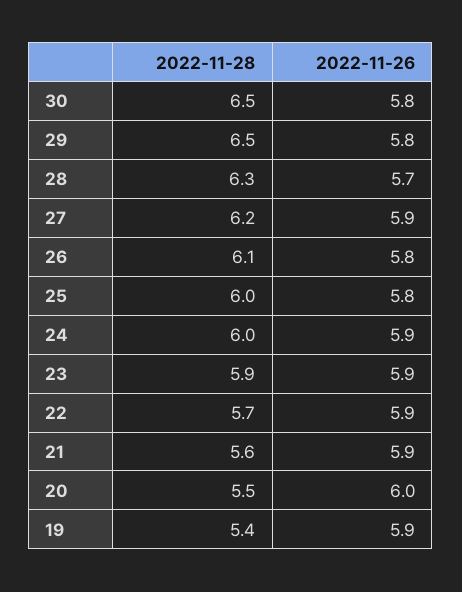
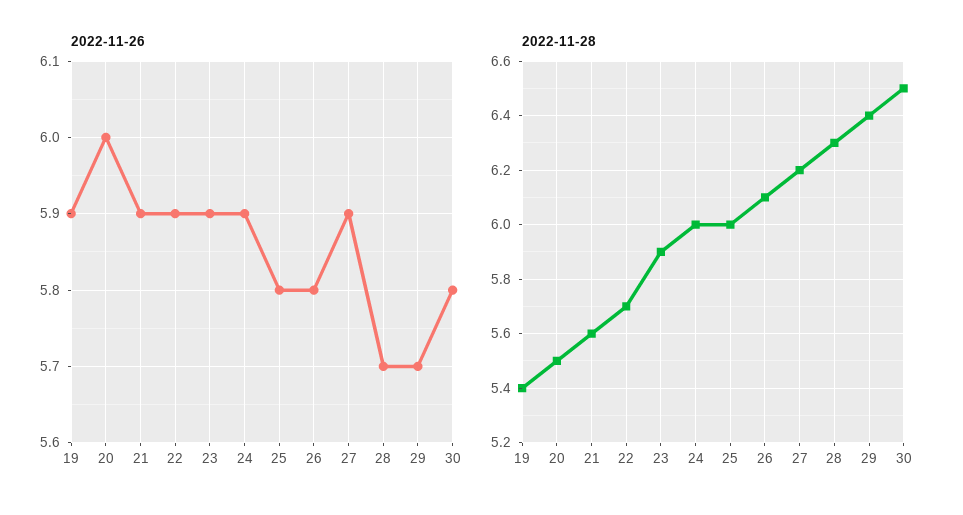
2022-11-28, 29: 6.5 -> 6.4
2022-11-26, 29: 5.8 -> 5.7

